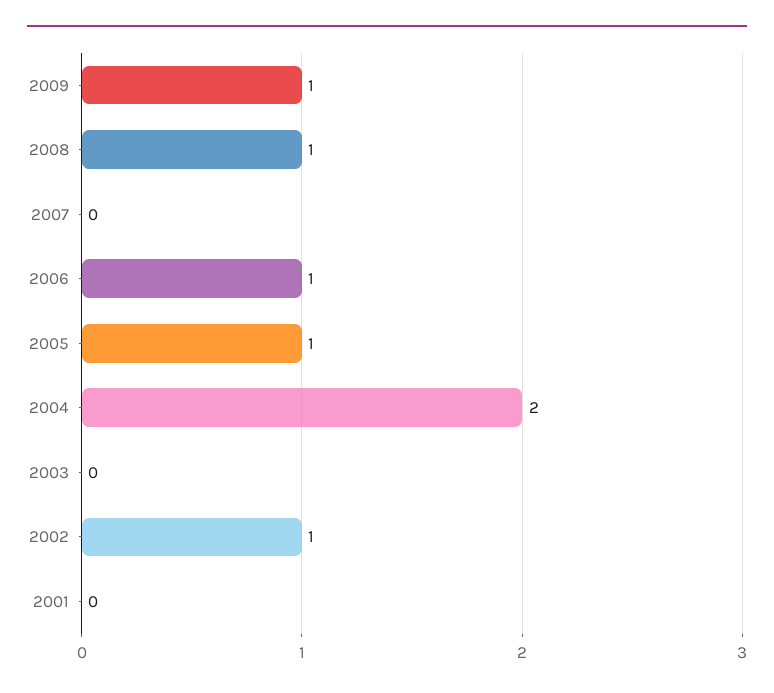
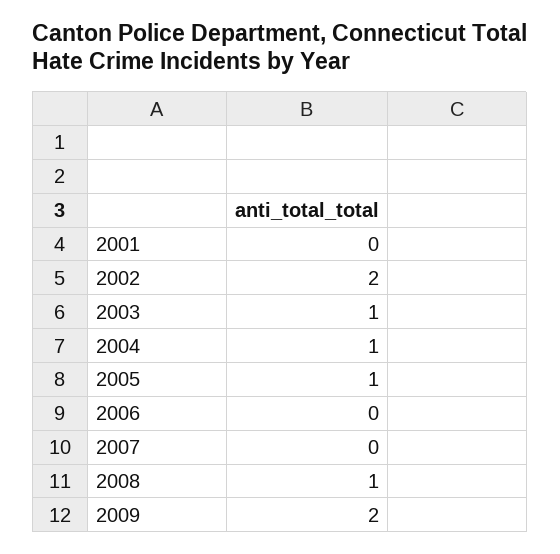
2009: 1 -> 2
2006: 1 -> 0
2004: 2 -> 1
2003: 0 -> 1
2002: 1 -> 2

